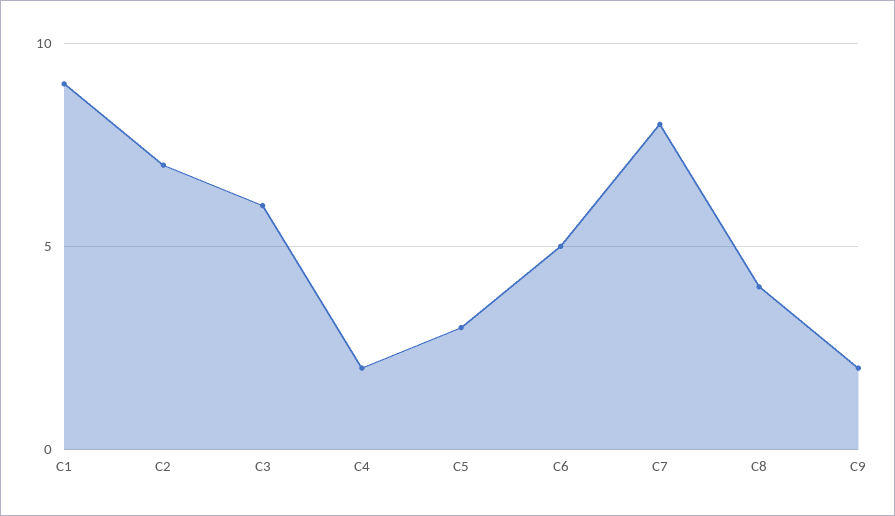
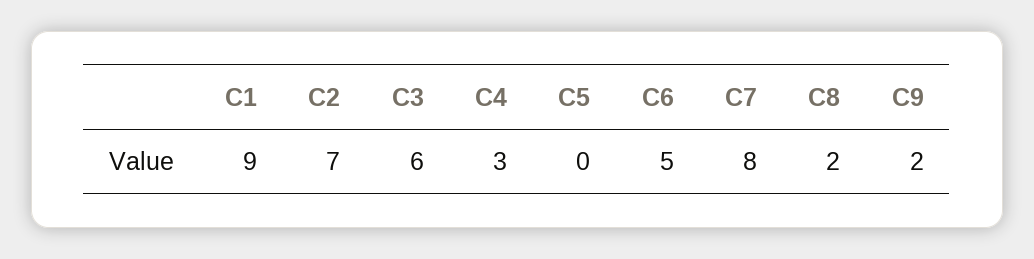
C4: 2 -> 3
C5: 3 -> 0
C8: 4 -> 2

